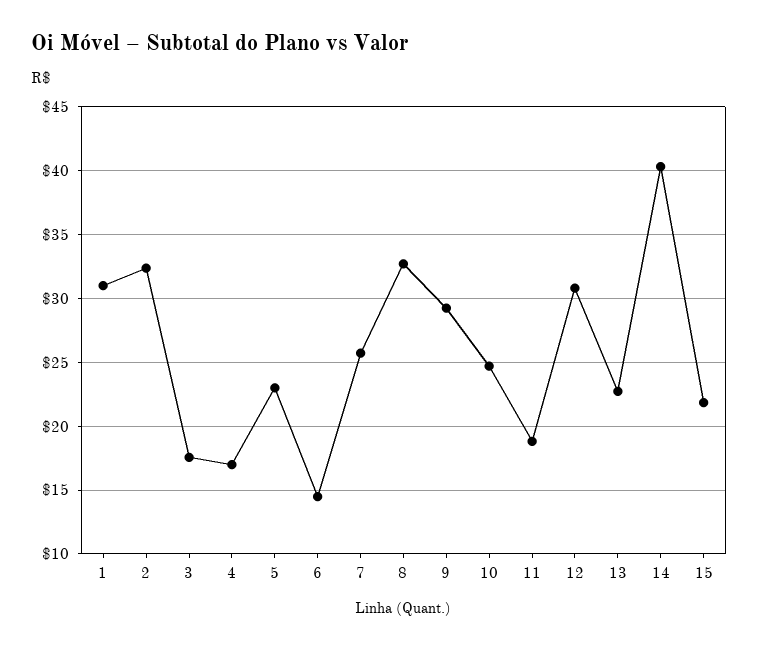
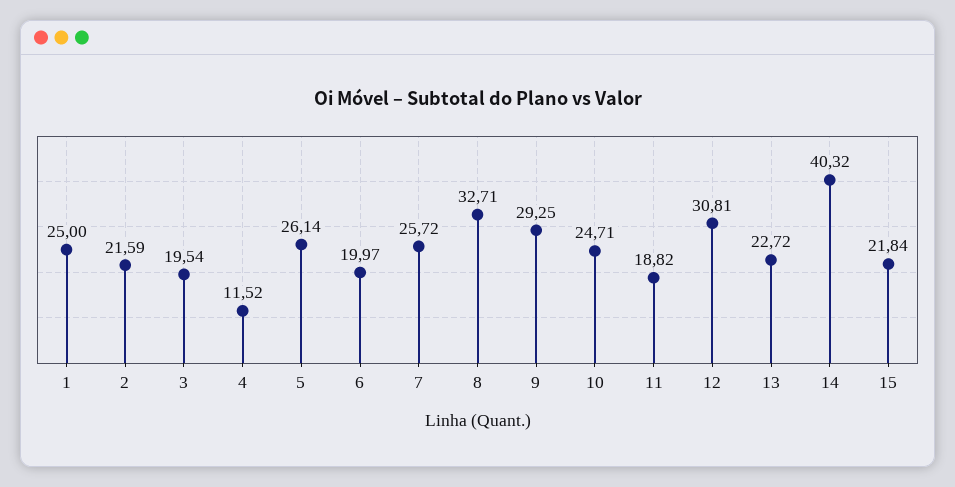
1: 31 -> 25
2: 32.5 -> 21.59
3: 17.5 -> 19.54
4: 17 -> 11.52
5: 23 -> 26.14
6: 14.5 -> 19.97

